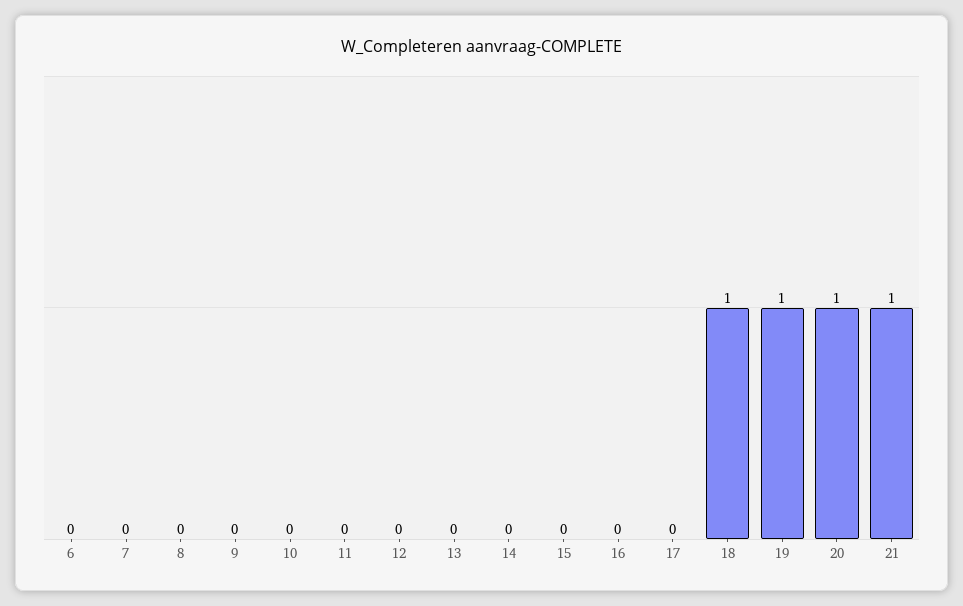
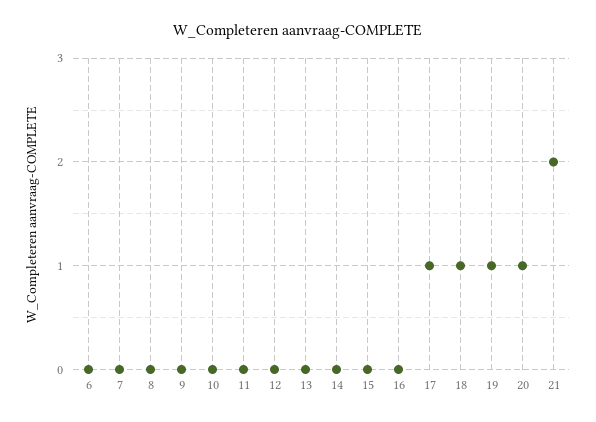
17: 0 -> 1
21: 1 -> 2

